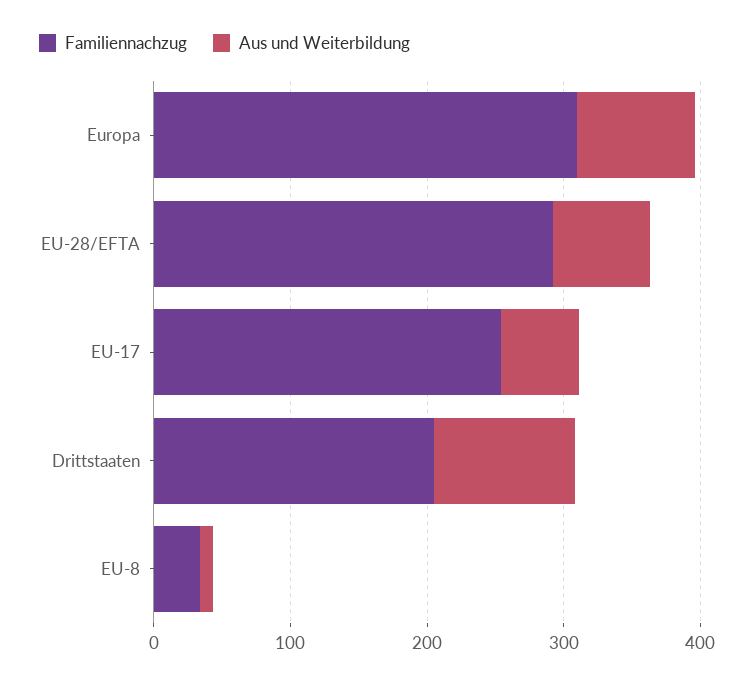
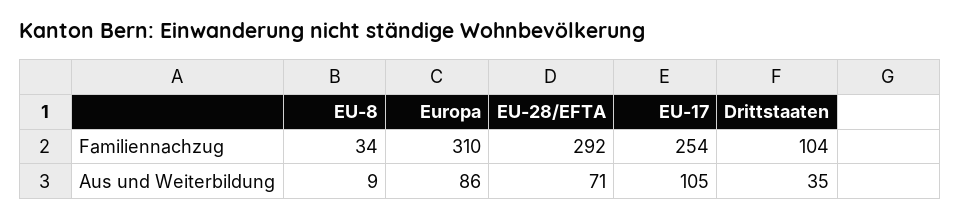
Aus und Weiterbildung, EU-17: 60 -> 105
Familiennachzug, Drittstaaten: 200 -> 104
Aus und Weiterbildung, Drittstaaten: 100 -> 35

